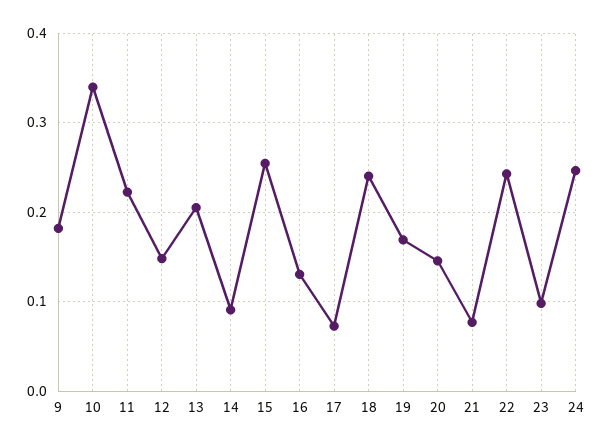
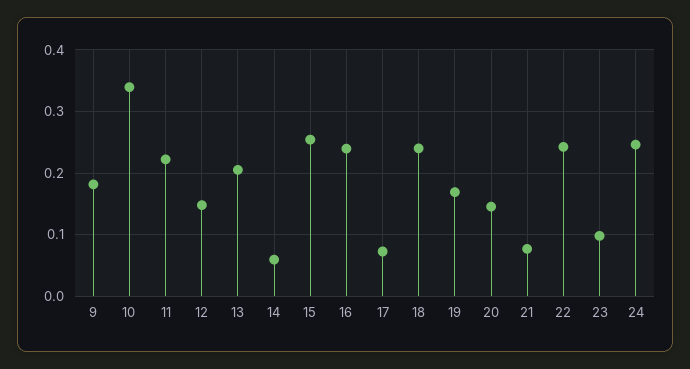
14: 0.09 -> 0.06
16: 0.13 -> 0.24

